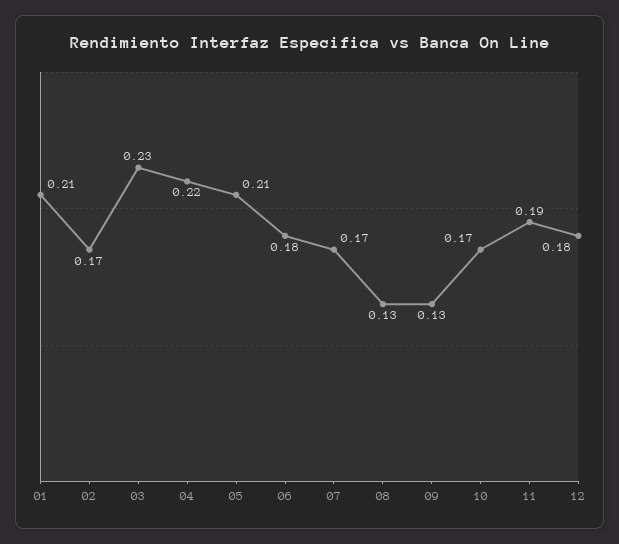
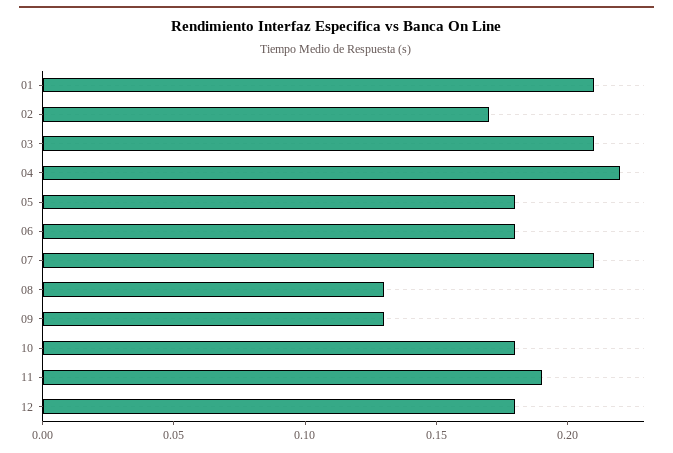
03: 0.23 -> 0.21
05: 0.21 -> 0.18
07: 0.17 -> 0.21
10: 0.17 -> 0.18

